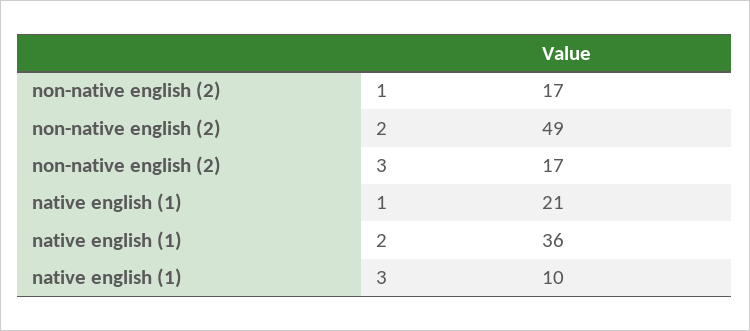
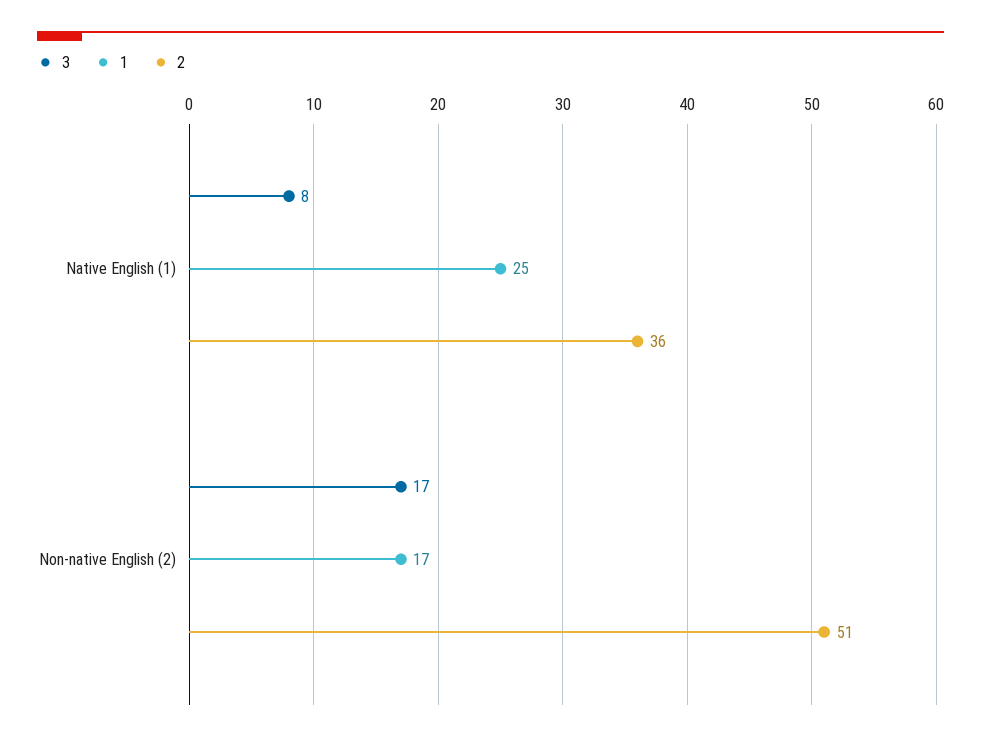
2, non-native english (2): 49 -> 51
1, native english (1): 21 -> 25
3, native english (1): 10 -> 8

